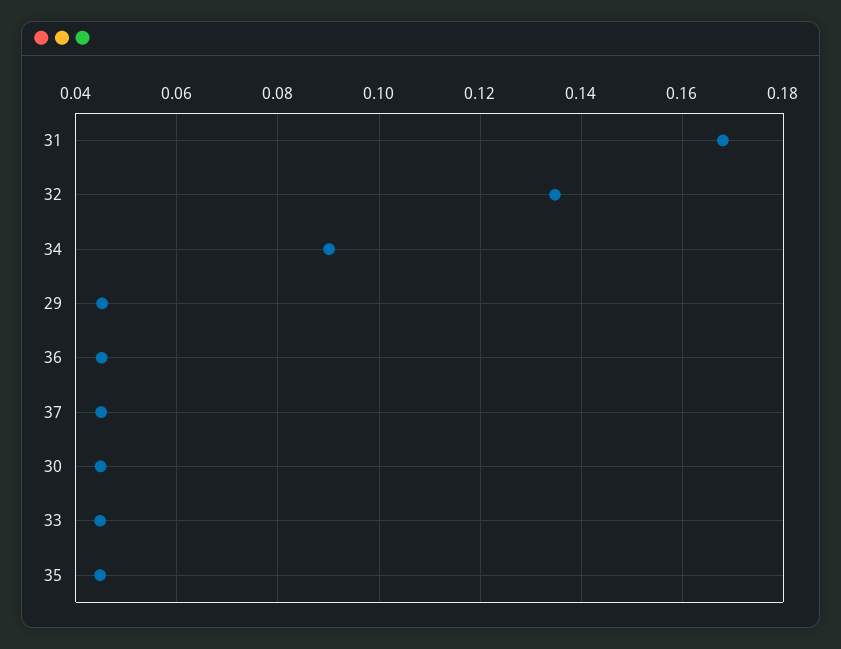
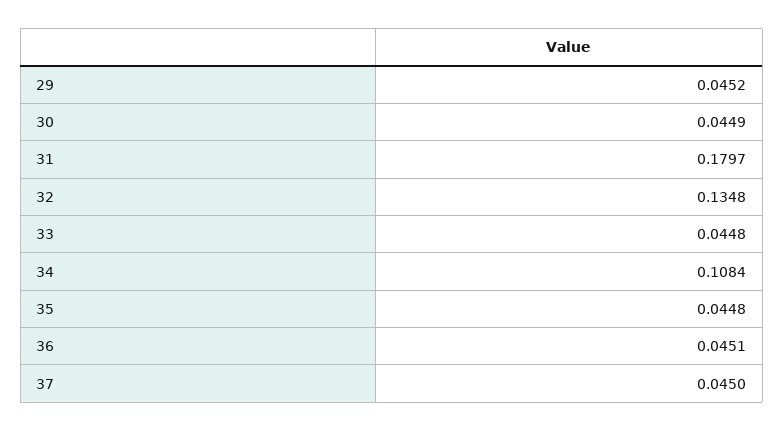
31: 0.168 -> 0.1797
34: 0.09 -> 0.1084

